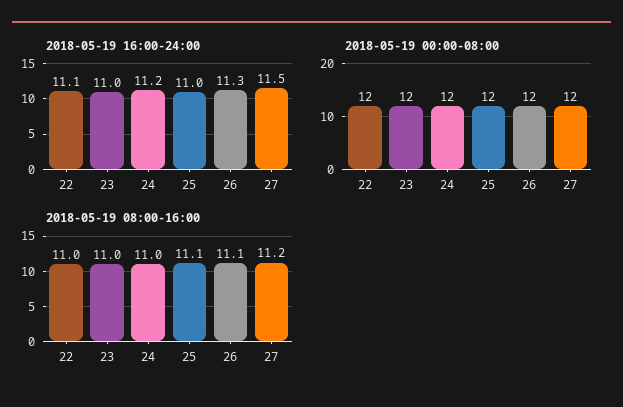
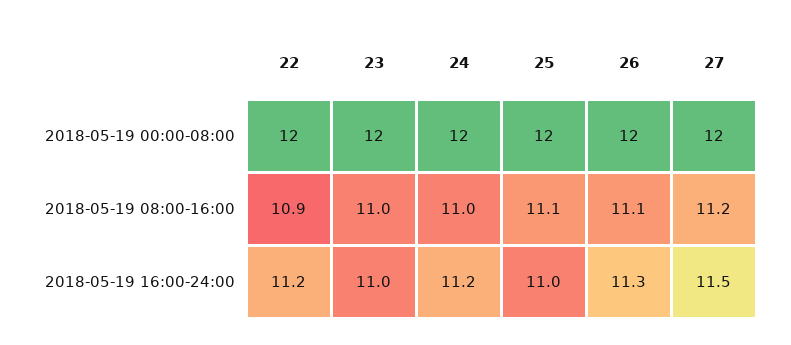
2018-05-19 16:00-24:00, 22: 11.1 -> 11.2
2018-05-19 08:00-16:00, 22: 11 -> 10.9

